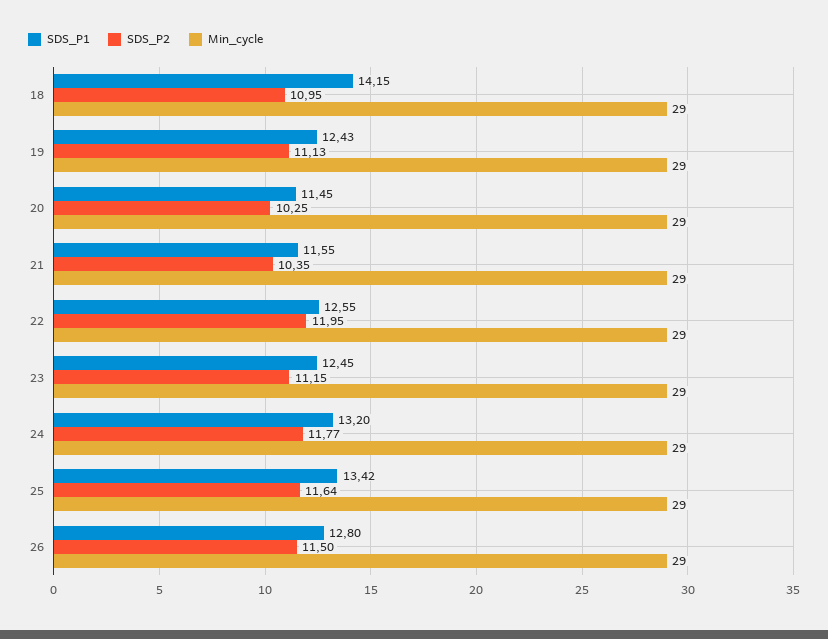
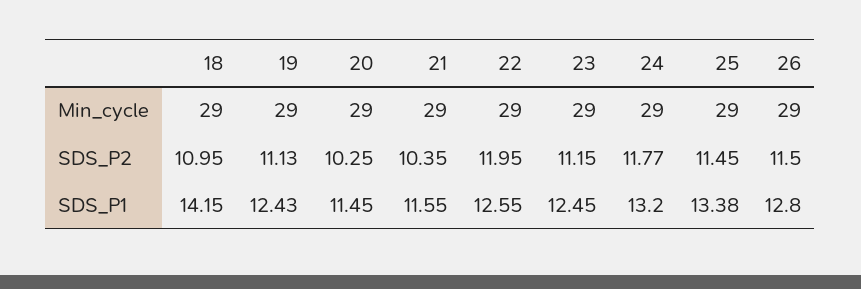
SDS_P1, 25: 13.42 -> 13.38
SDS_P2, 25: 11.64 -> 11.45

